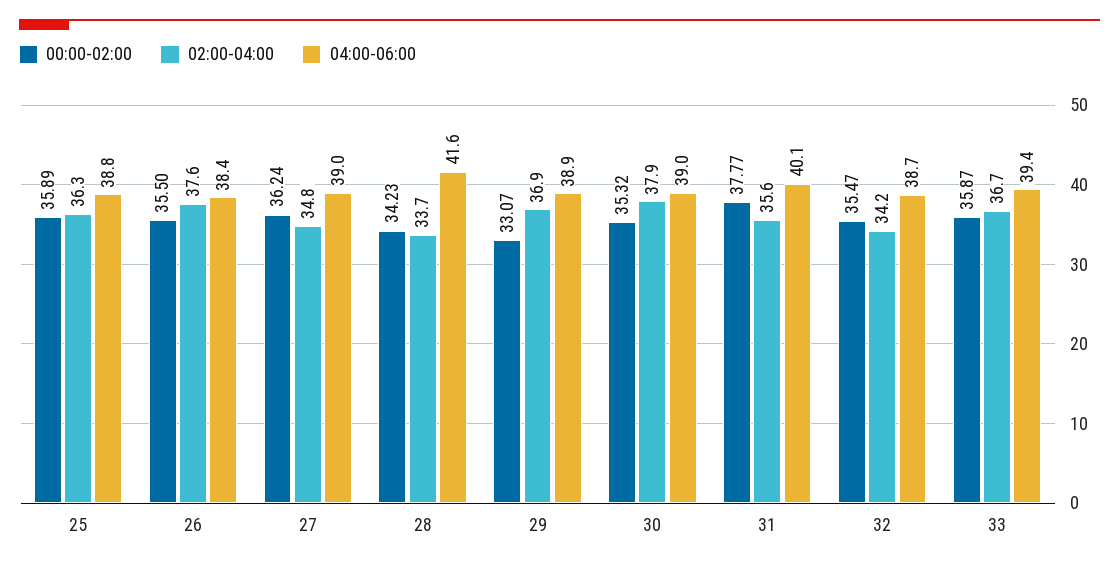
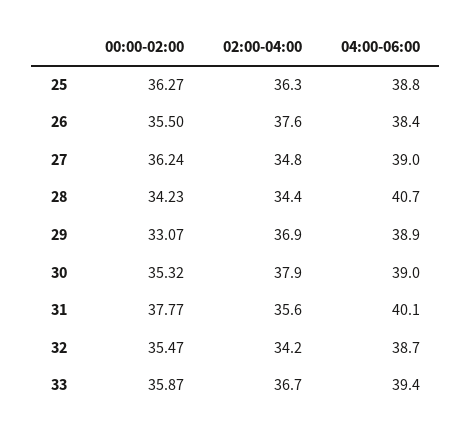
00:00-02:00, 25: 35.89 -> 36.27
02:00-04:00, 28: 33.7 -> 34.4
04:00-06:00, 28: 41.6 -> 40.7

